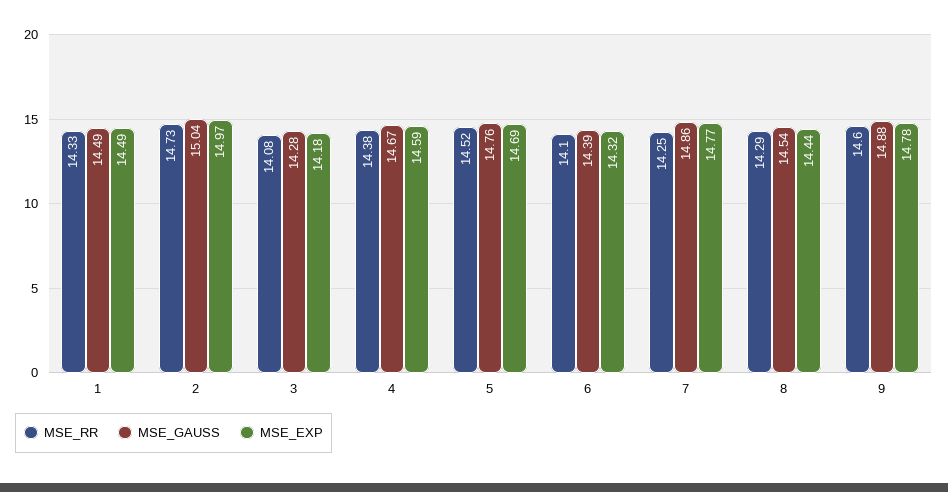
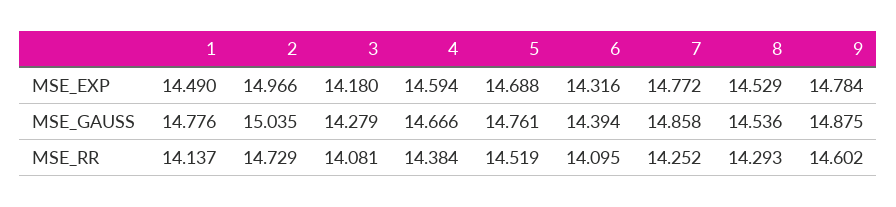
MSE_RR, 1: 14.33 -> 14.137
MSE_GAUSS, 1: 14.49 -> 14.776
MSE_EXP, 8: 14.44 -> 14.529

